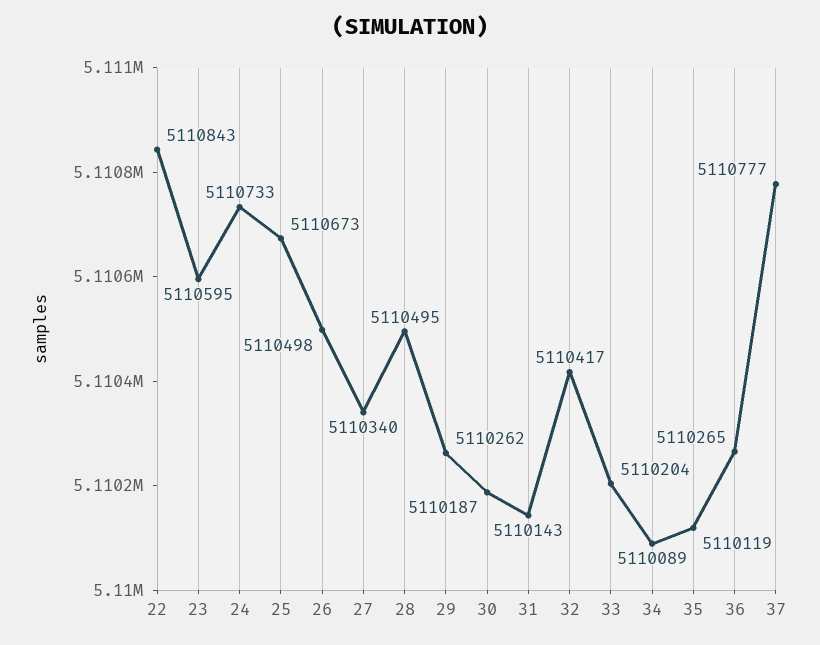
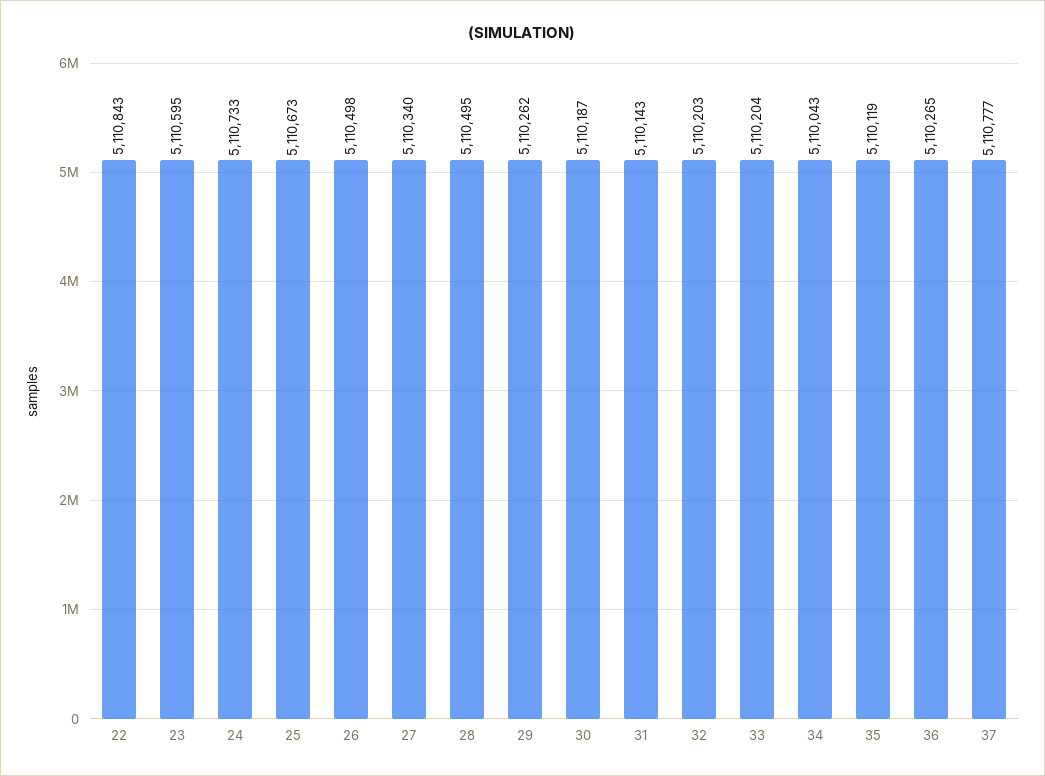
32: 5110417 -> 5110203
34: 5110089 -> 5110043

